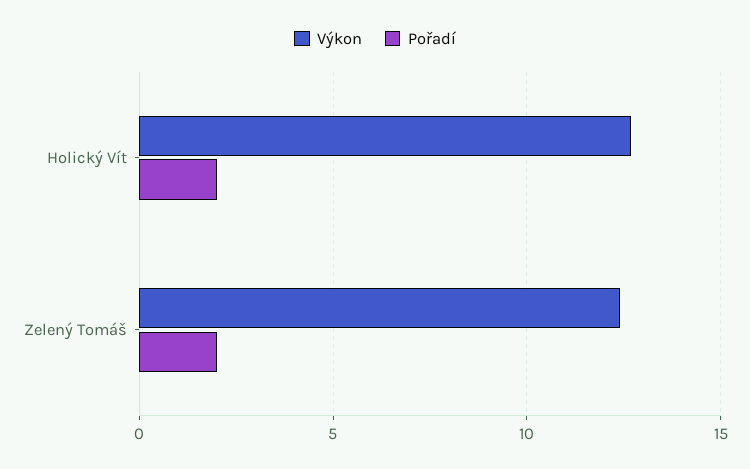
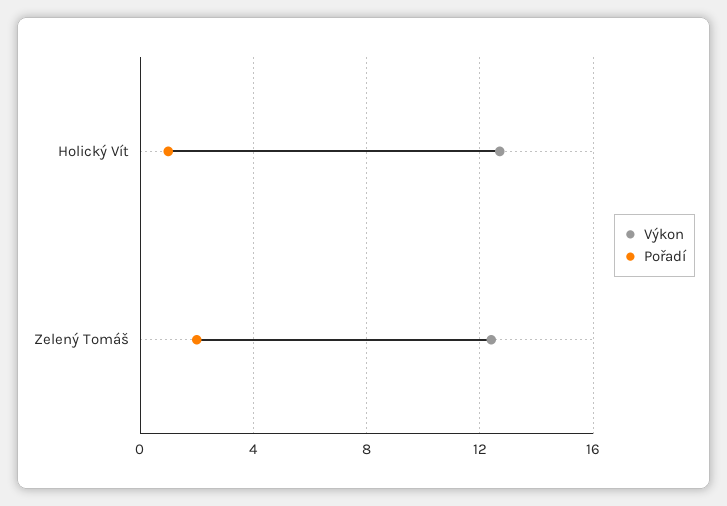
Pořadí, Holický Vít: 2 -> 1

